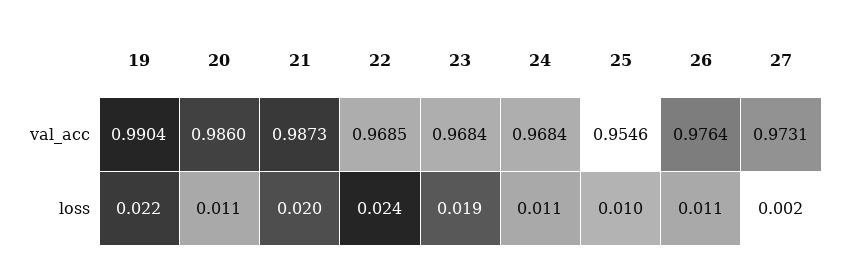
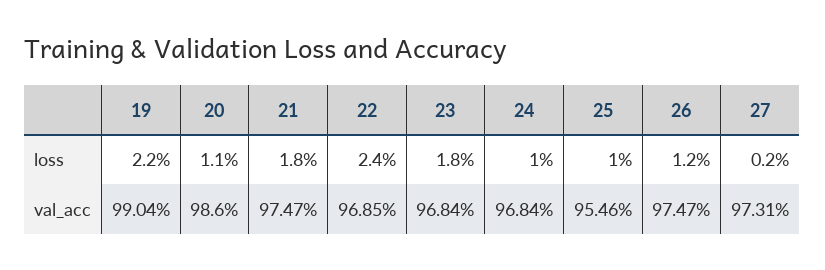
21, val_acc: 0.9873 -> 0.9747
26, val_acc: 0.9764 -> 0.9747
21, loss: 0.02 -> 0.018
23, loss: 0.019 -> 0.018
24, loss: 0.011 -> 0.01
26, loss: 0.011 -> 0.012

